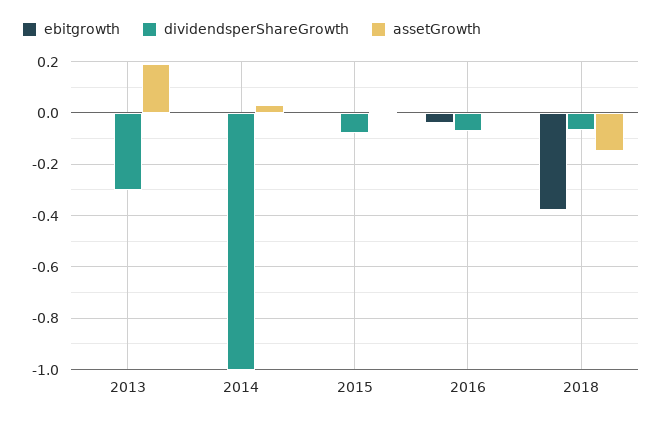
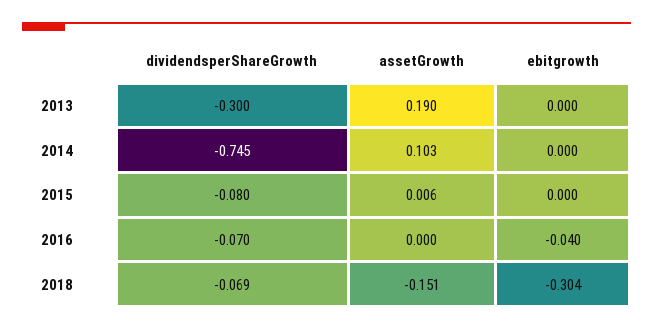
dividendsperShareGrowth, 2014: -1 -> -0.745
assetGrowth, 2014: 0.025 -> 0.103
ebitgrowth, 2018: -0.375 -> -0.304

